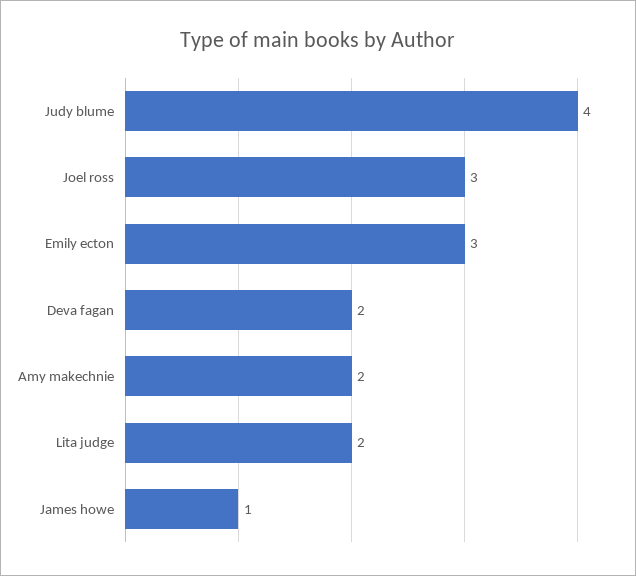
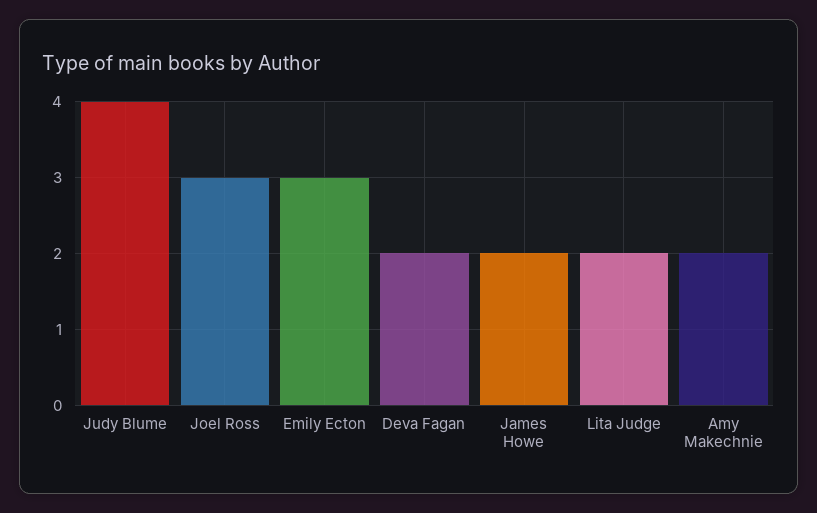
James howe: 1 -> 2

